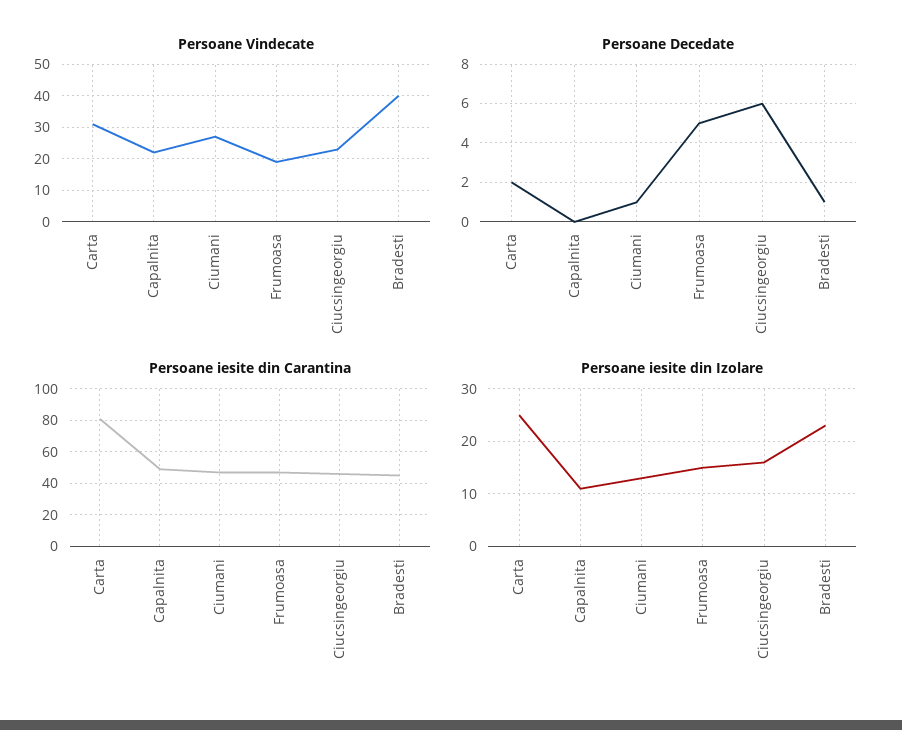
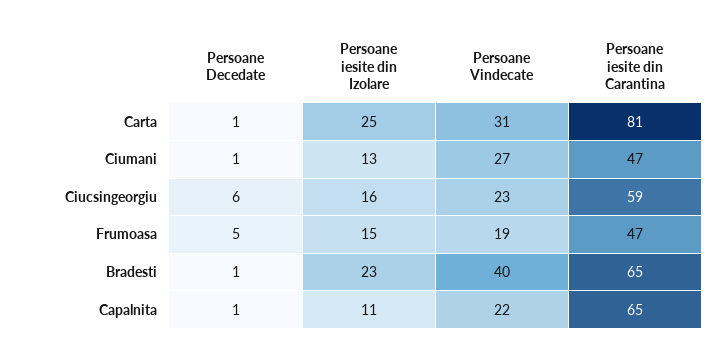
Persoane Decedate, Carta: 2 -> 1
Persoane Decedate, Capalnita: 0 -> 1
Persoane iesite din Carantina, Capalnita: 50 -> 65
Persoane iesite din Carantina, Ciucsingeorgiu: 45 -> 59
Persoane iesite din Carantina, Bradesti: 45 -> 65

